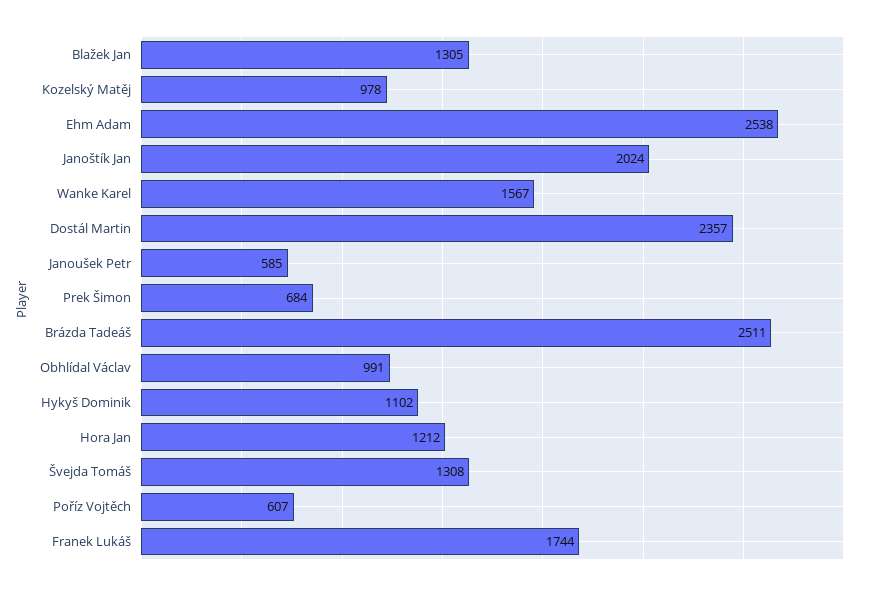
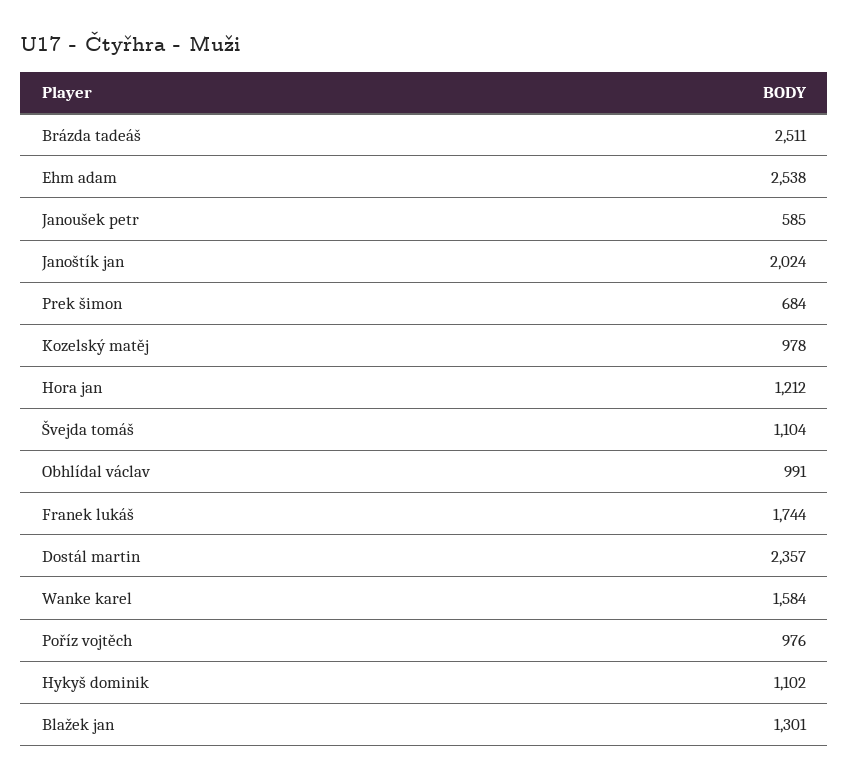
Blažek Jan: 1305 -> 1301
Wanke Karel: 1567 -> 1584
Švejda Tomáš: 1308 -> 1104
Poříz Vojtěch: 607 -> 976

